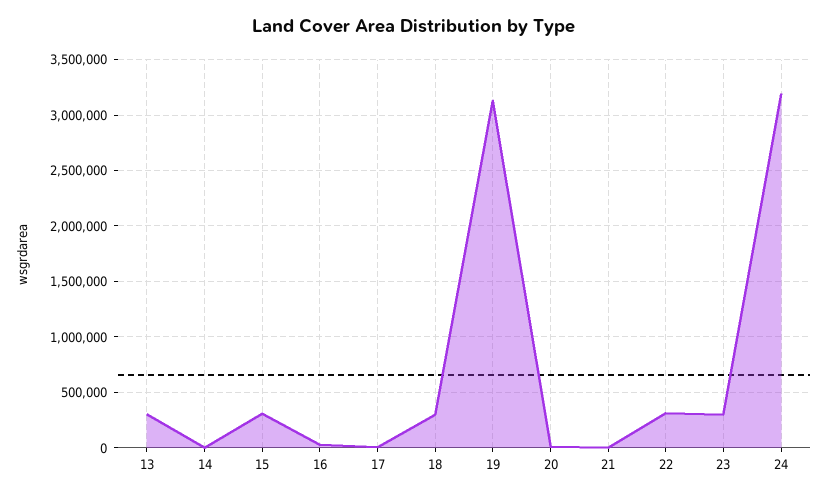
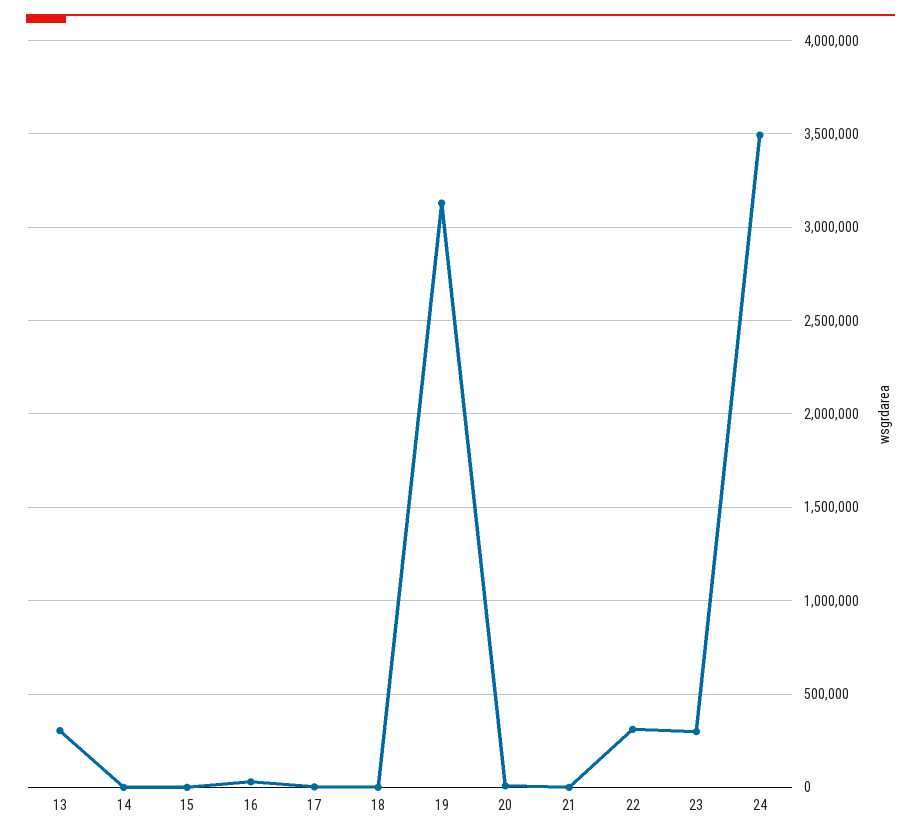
15: 300000 -> 0
18: 300000 -> 0
24: 3200000 -> 3500000

